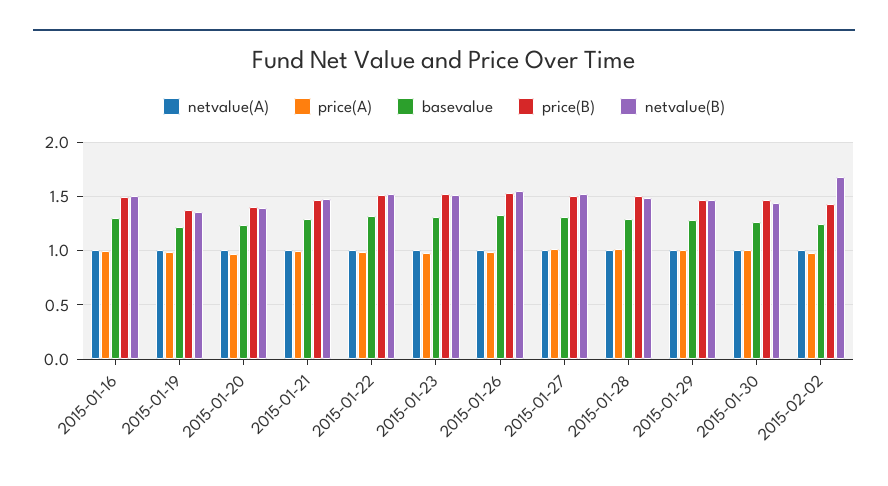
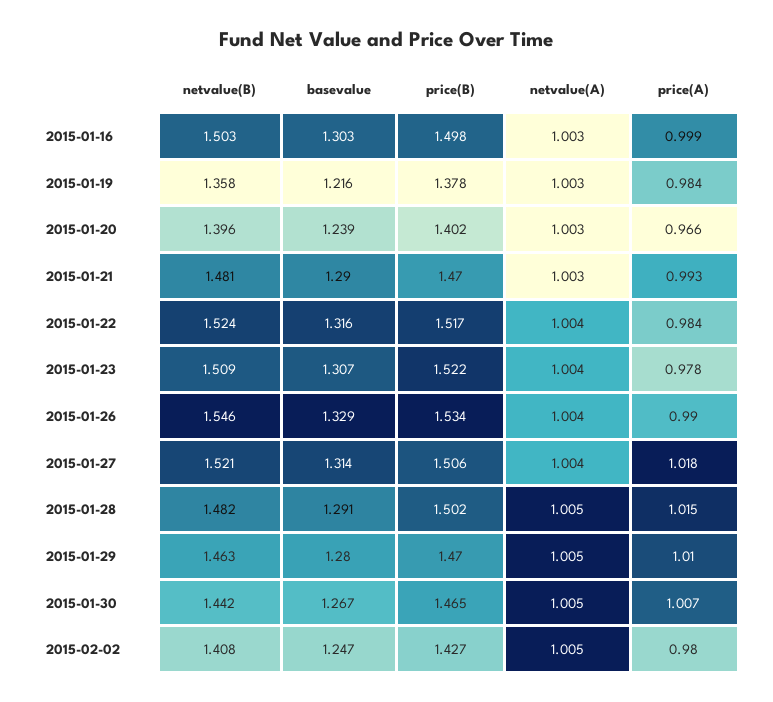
netvalue(B), 2015-02-02: 1.7 -> 1.408

